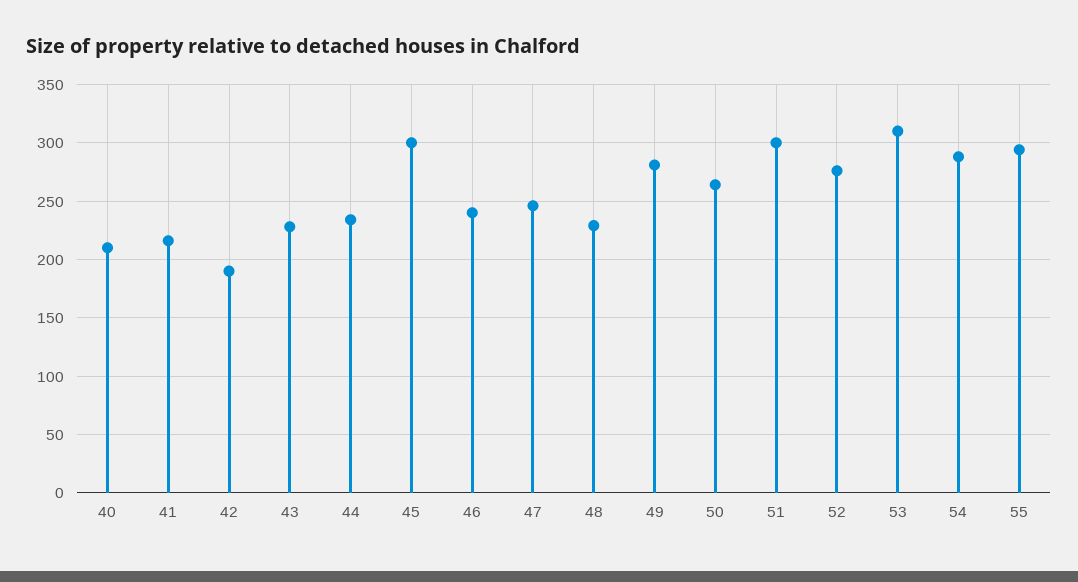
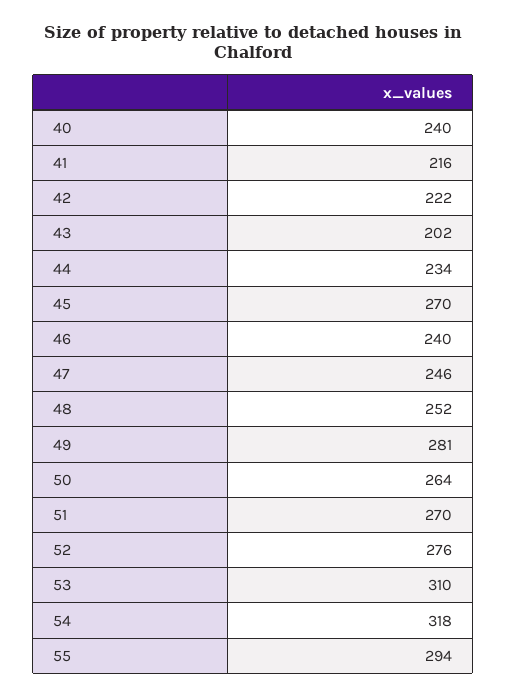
40: 210 -> 240
42: 190 -> 222
43: 230 -> 202
45: 300 -> 270
48: 230 -> 252
51: 300 -> 270
54: 290 -> 318

